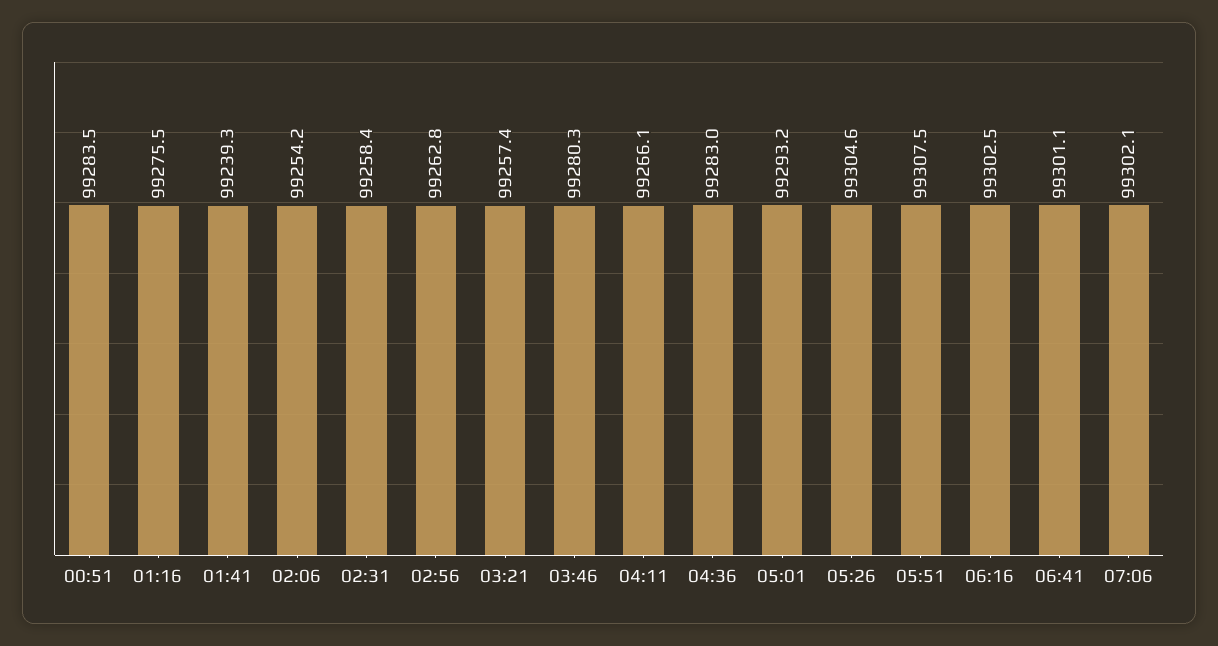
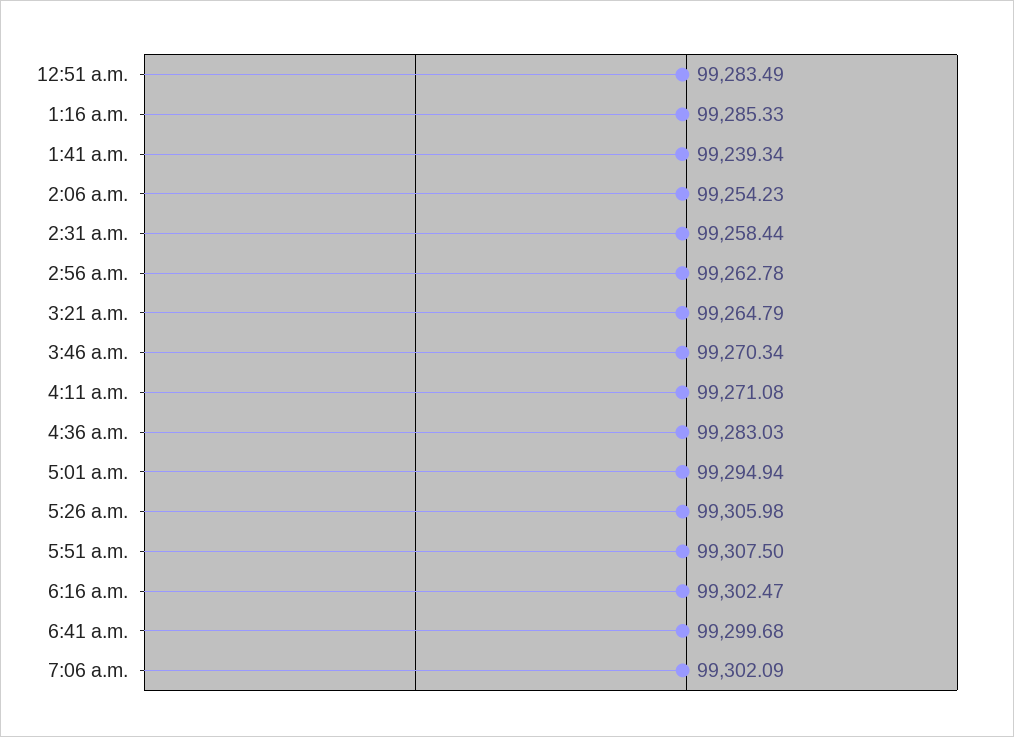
01:16: 99275.5 -> 99285.33
03:21: 99257.4 -> 99264.79
03:46: 99280.3 -> 99270.34
04:11: 99266.1 -> 99271.08
05:01: 99293.2 -> 99294.94
05:26: 99304.6 -> 99305.98
06:41: 99301.1 -> 99299.68

